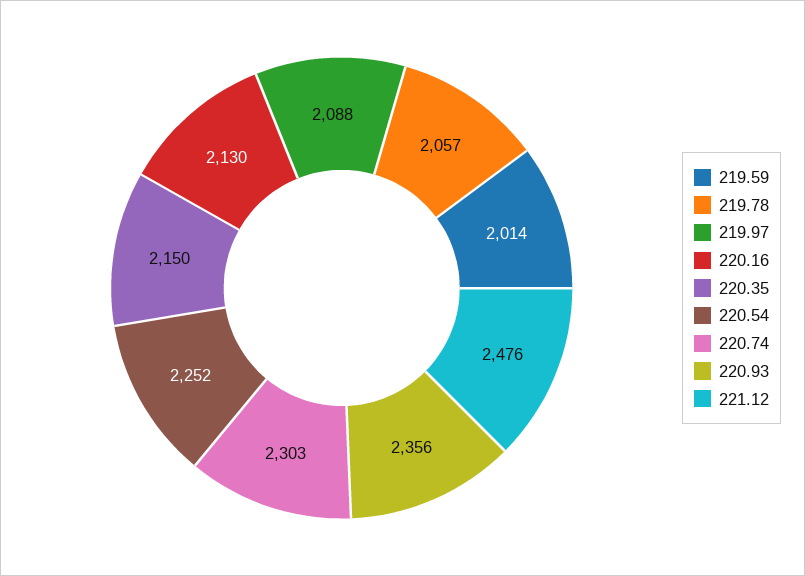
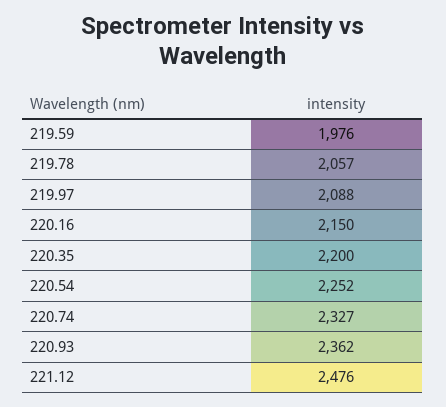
219.59: 2014 -> 1976
220.16: 2130 -> 2150
220.35: 2150 -> 2200
220.74: 2303 -> 2327
220.93: 2356 -> 2362

